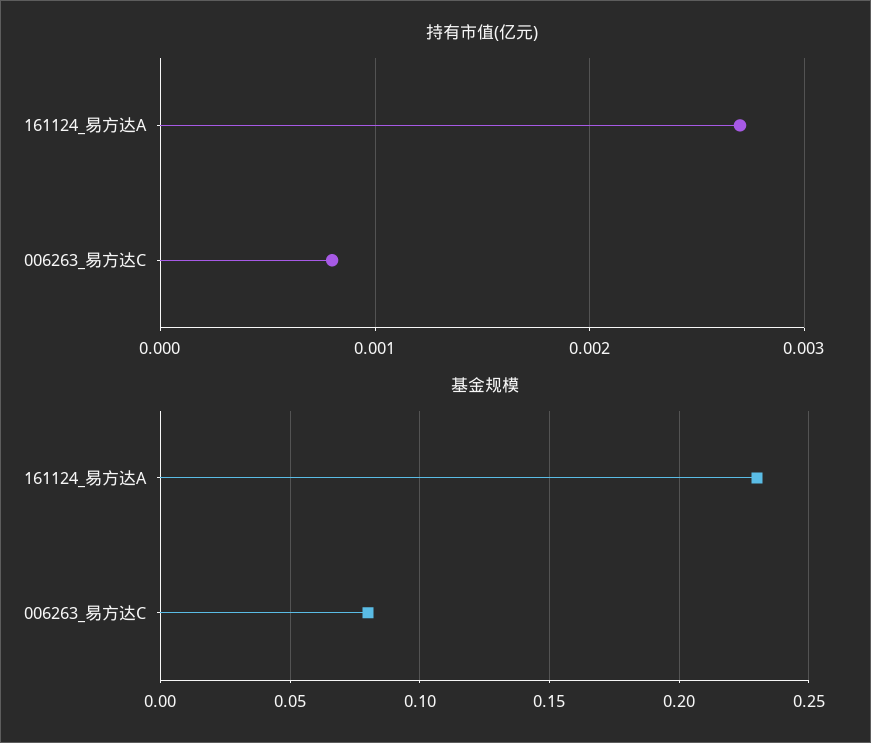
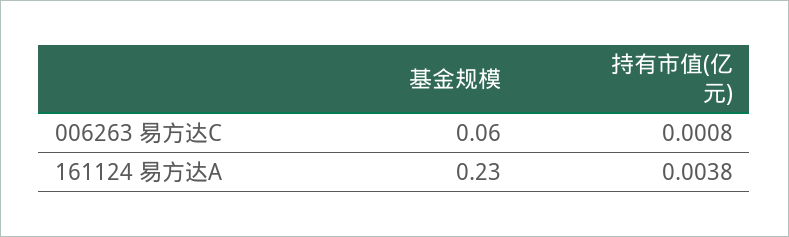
持有市值(亿元), 161124_易方达A: 0.0027 -> 0.0038
基金规模, 006263_易方达C: 0.08 -> 0.06

